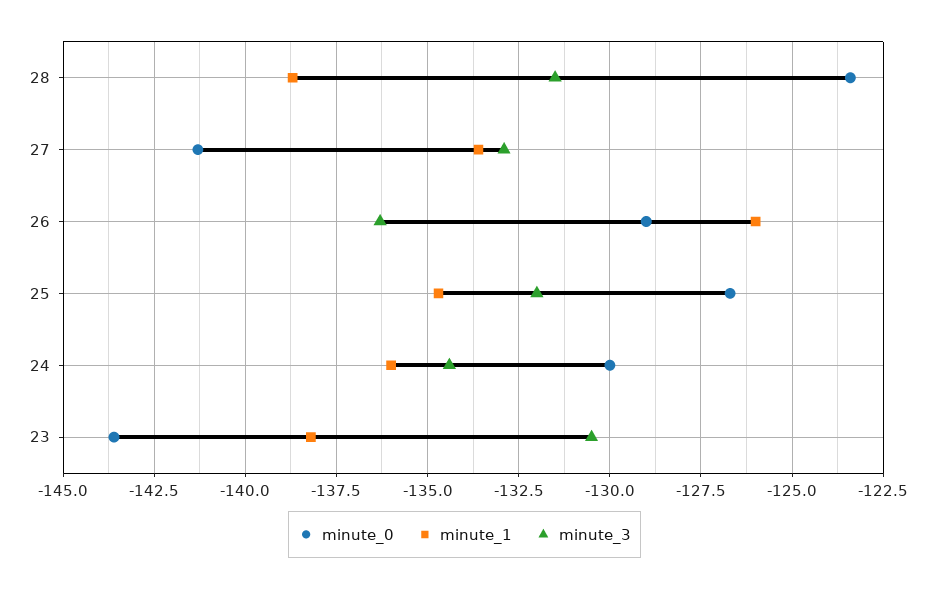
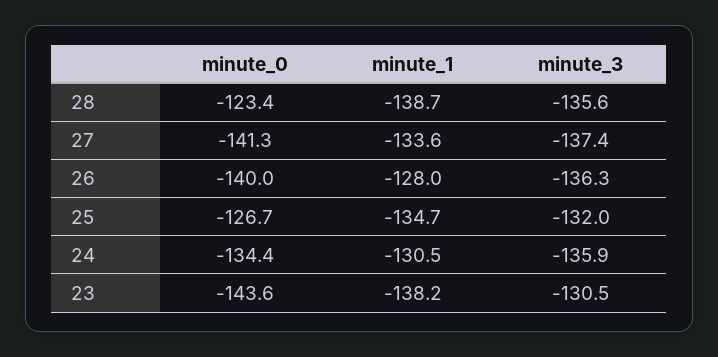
minute_3, 28: -131.5 -> -135.6
minute_3, 27: -133 -> -137.4
minute_0, 26: -129 -> -140
minute_1, 26: -126 -> -128
minute_0, 24: -130 -> -134.4
minute_1, 24: -136 -> -130.5
minute_3, 24: -134.5 -> -135.9

